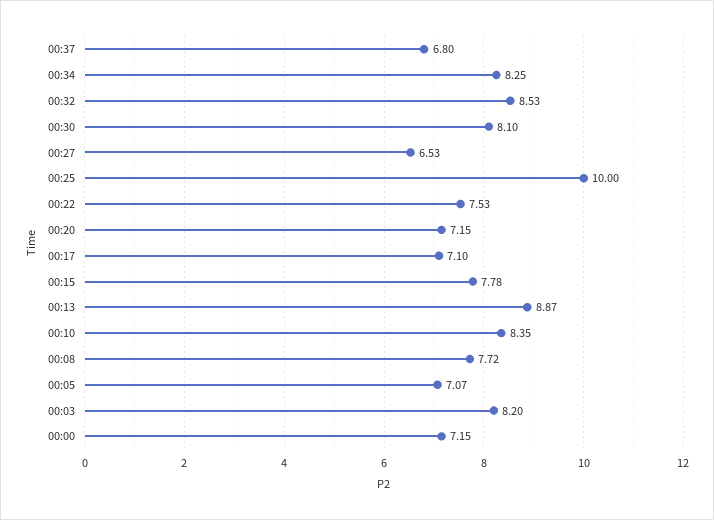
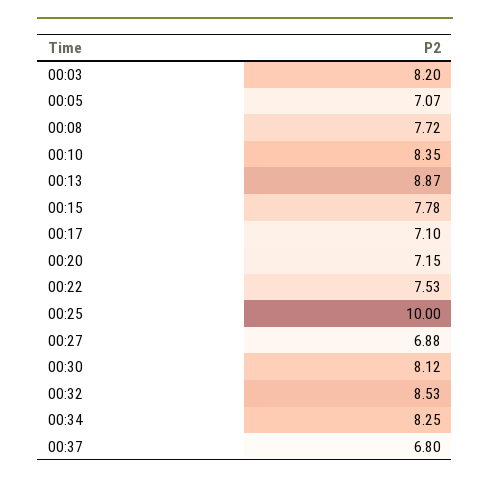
00:30: 8.1 -> 8.12
00:27: 6.53 -> 6.88
00:00: 7.15 -> none

